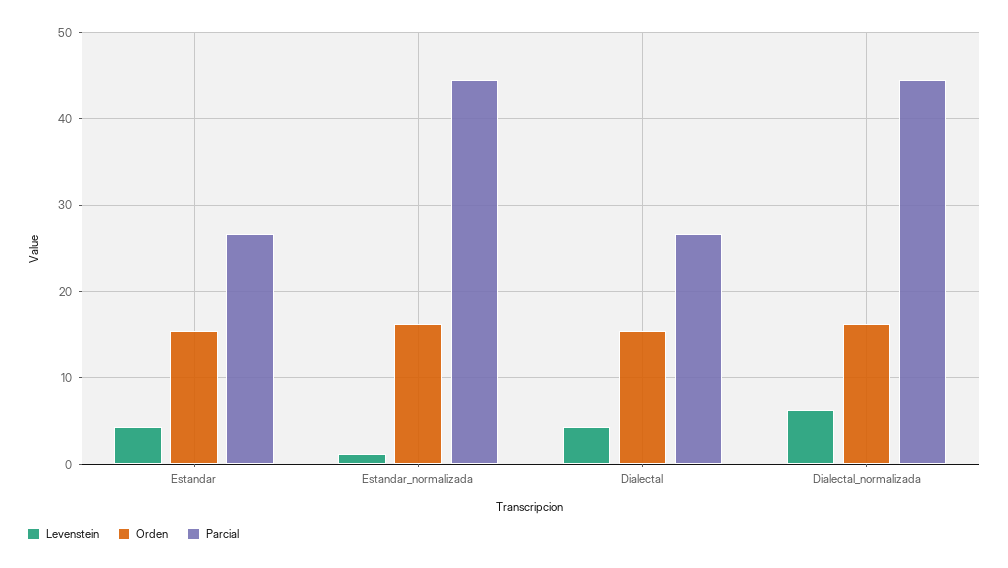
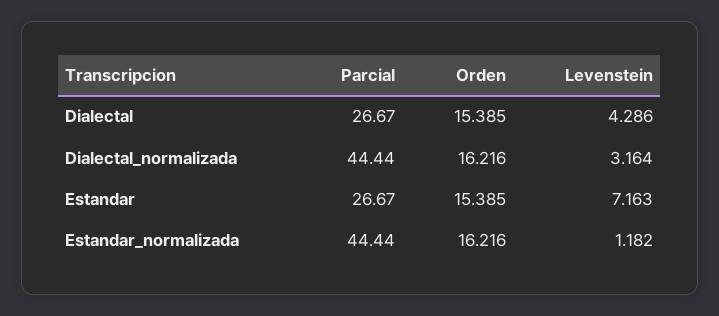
Levenstein, Estandar: 4 -> 7.163
Levenstein, Dialectal_normalizada: 6 -> 3.164

